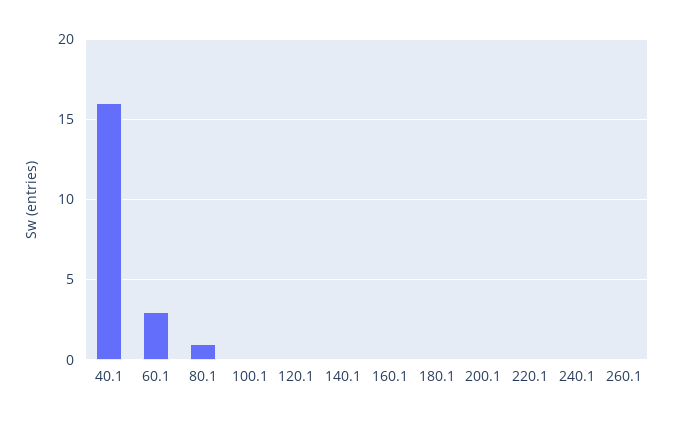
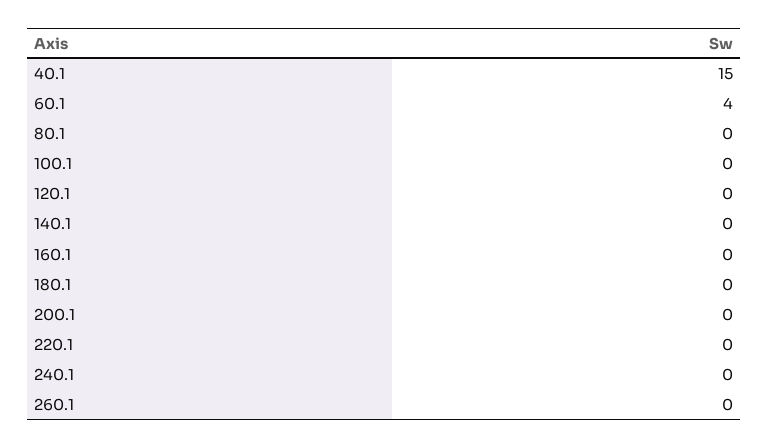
40.1: 16 -> 15
60.1: 3 -> 4
80.1: 1 -> 0

